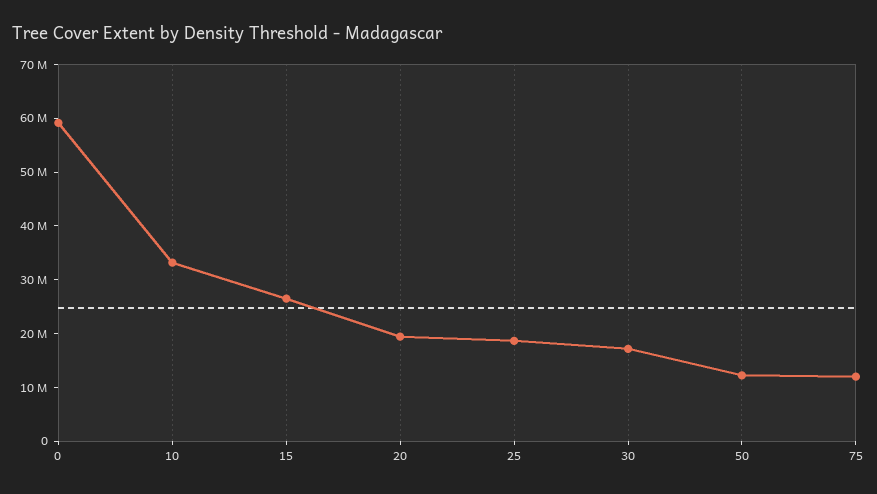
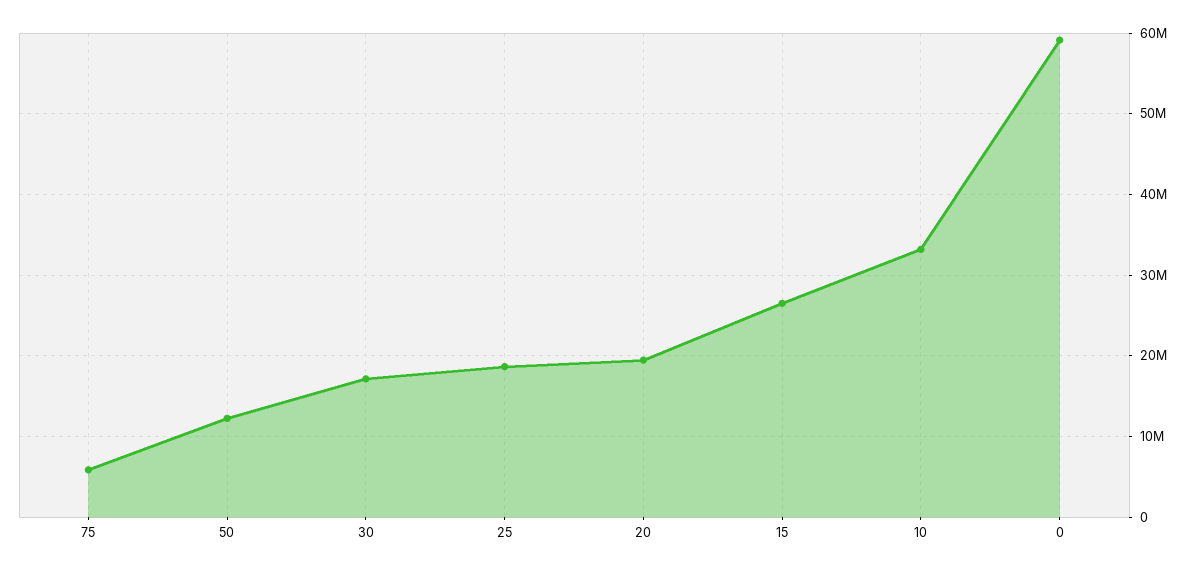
75: 12000000 -> 6000000

